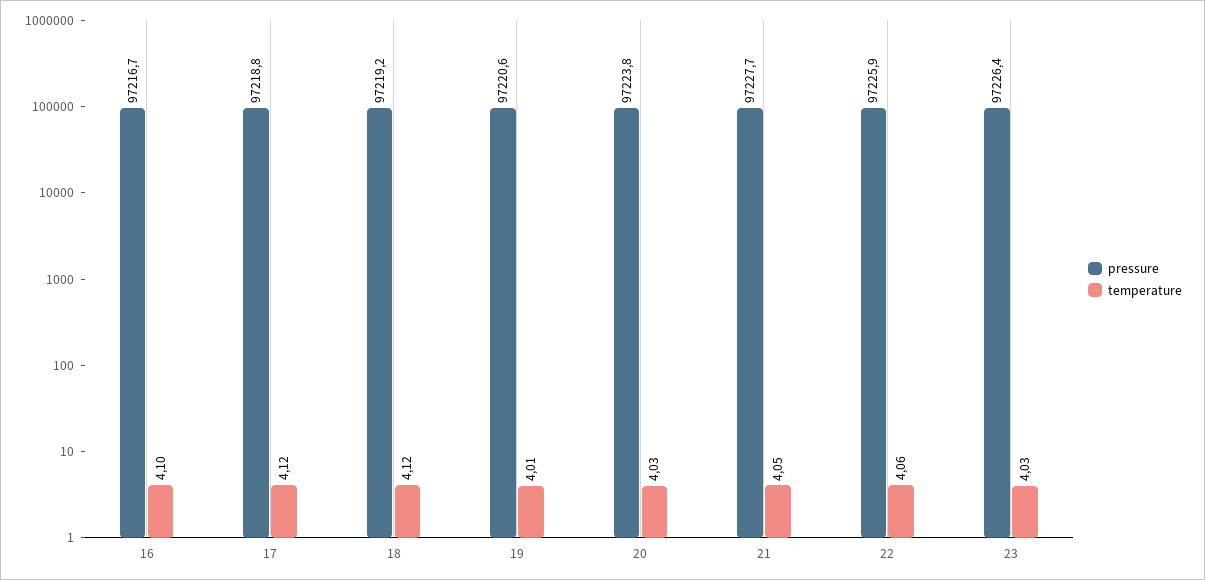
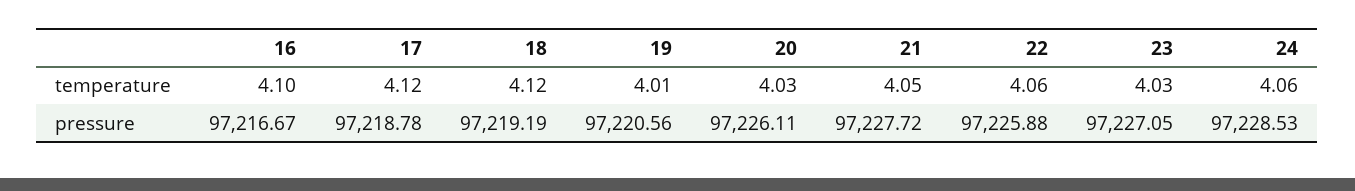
pressure, 20: 97223.8 -> 97226.11
pressure, 23: 97226.4 -> 97227.05
temperature, 24: none -> 4.06
pressure, 24: none -> 97228.53

